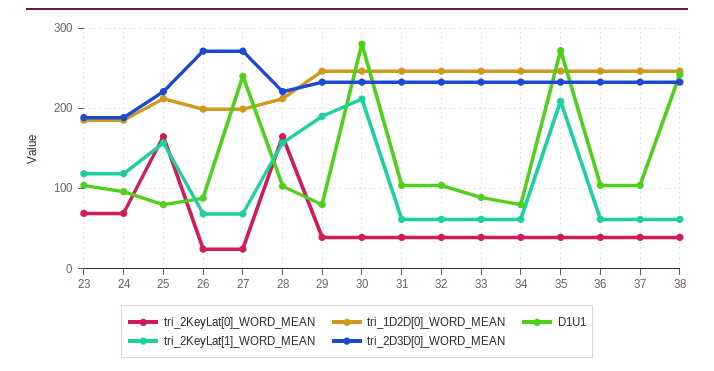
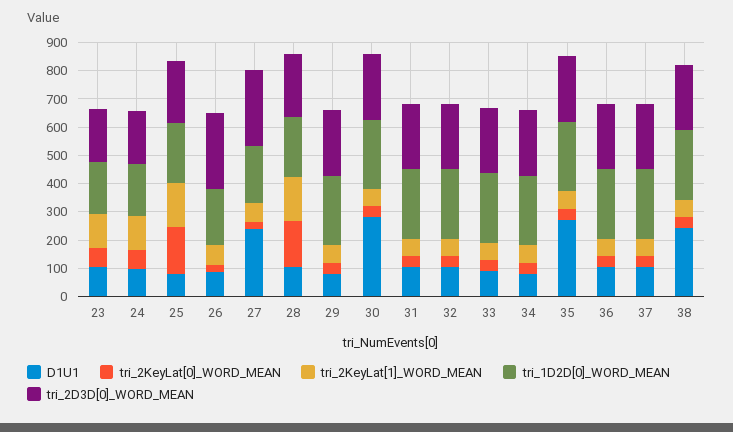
tri_2KeyLat[1]_WORD_MEAN, 29: 190 -> 50
tri_2KeyLat[1]_WORD_MEAN, 30: 210 -> 50
tri_2KeyLat[1]_WORD_MEAN, 35: 210 -> 50

